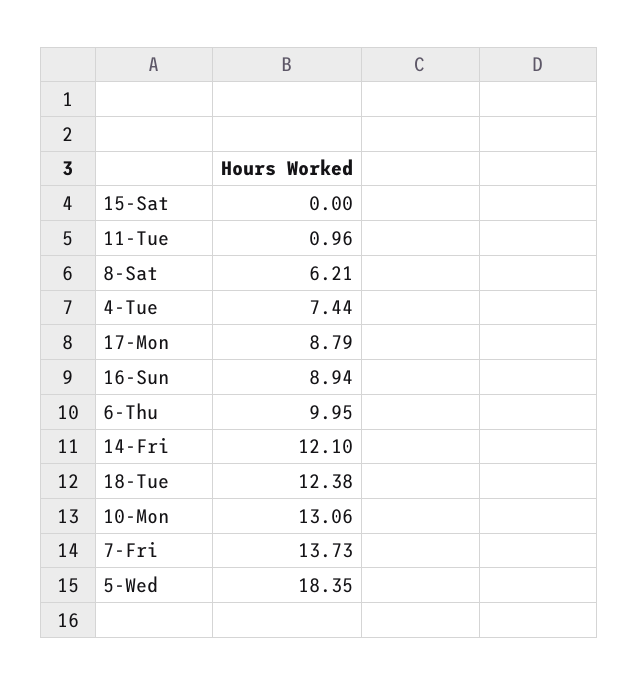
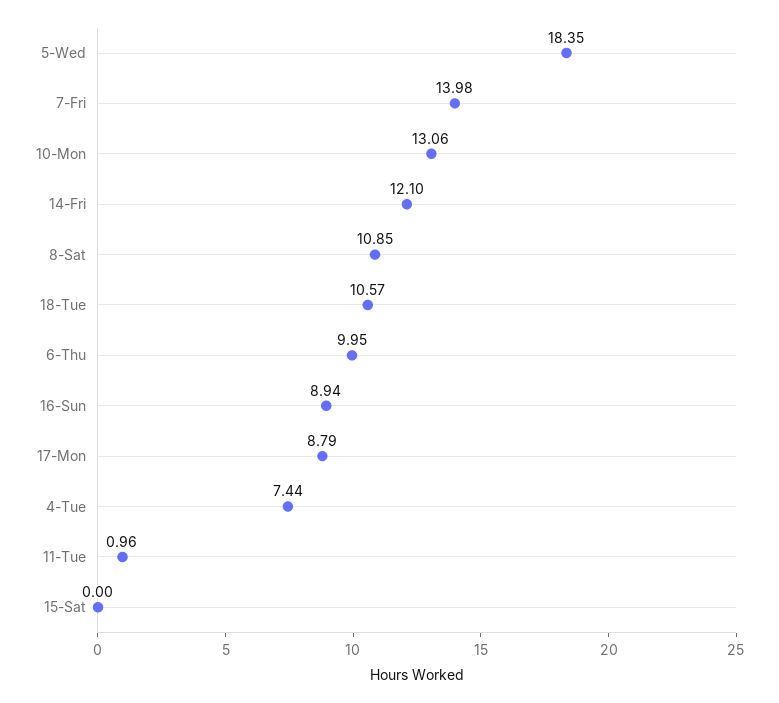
8-Sat: 6.21 -> 10.85
18-Tue: 12.38 -> 10.57
7-Fri: 13.73 -> 13.98

